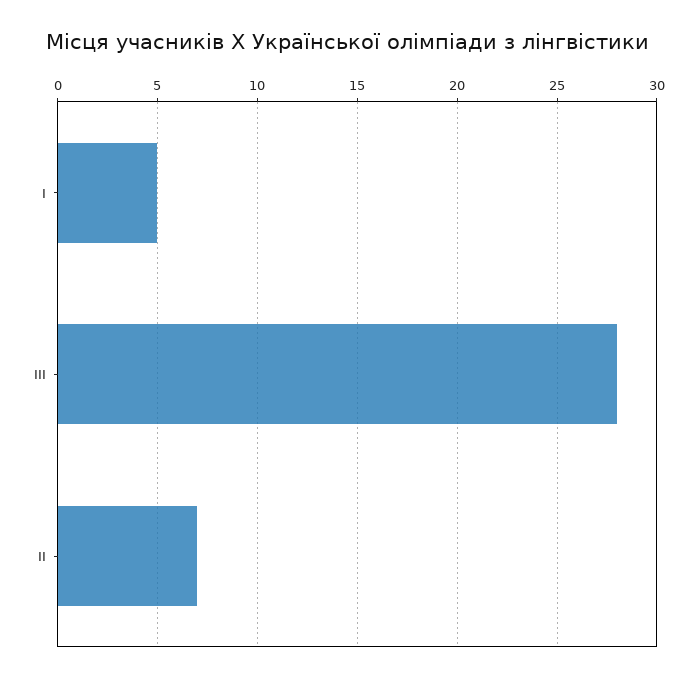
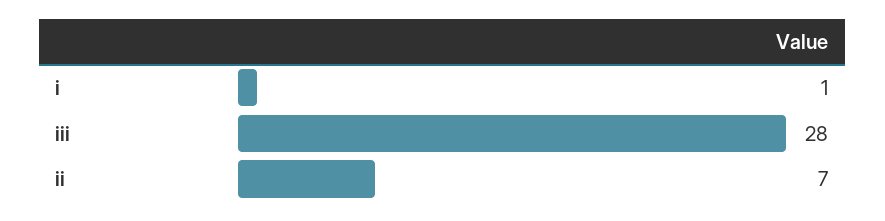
I: 5 -> 1

